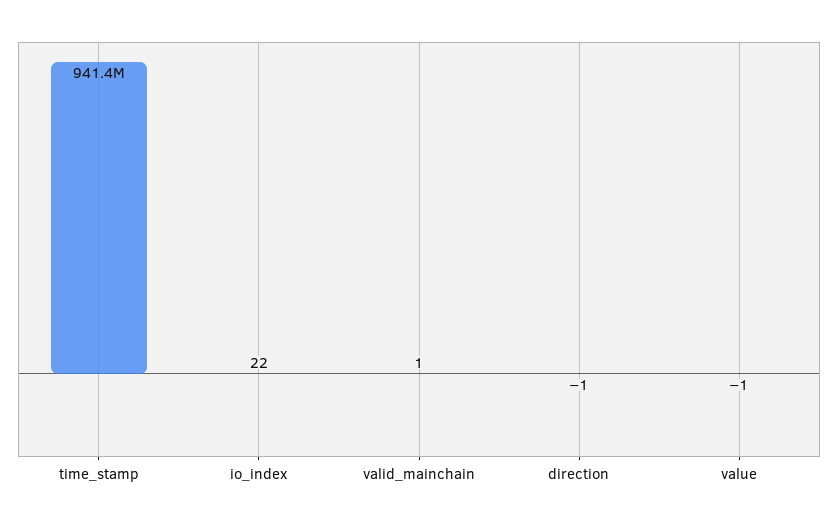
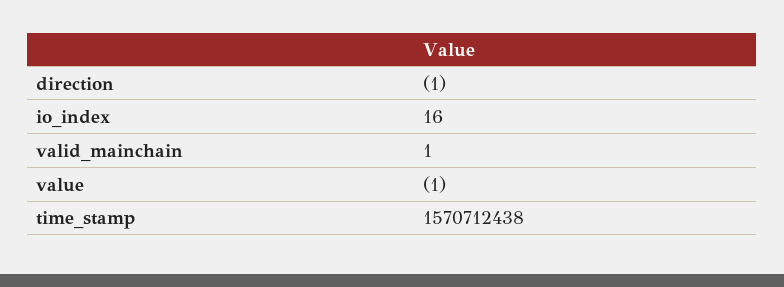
time_stamp: 941400000 -> 1570712438
io_index: 22 -> 16

